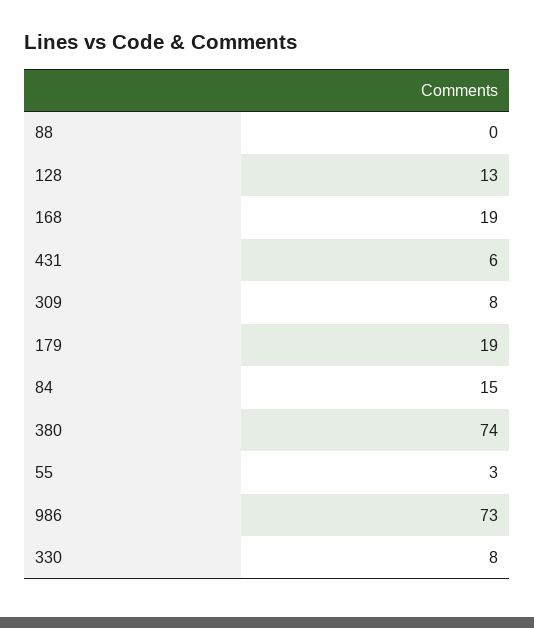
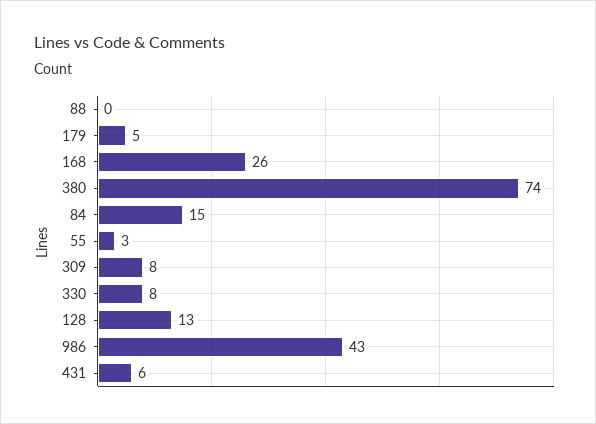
168: 19 -> 26
179: 19 -> 5
986: 73 -> 43

